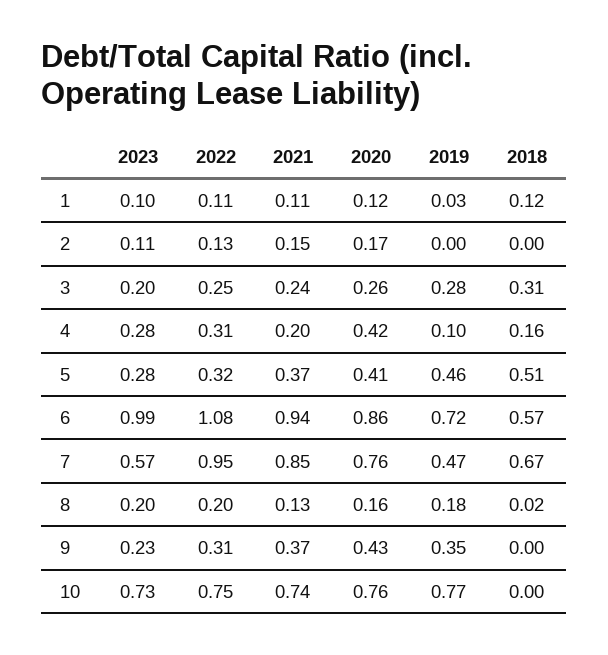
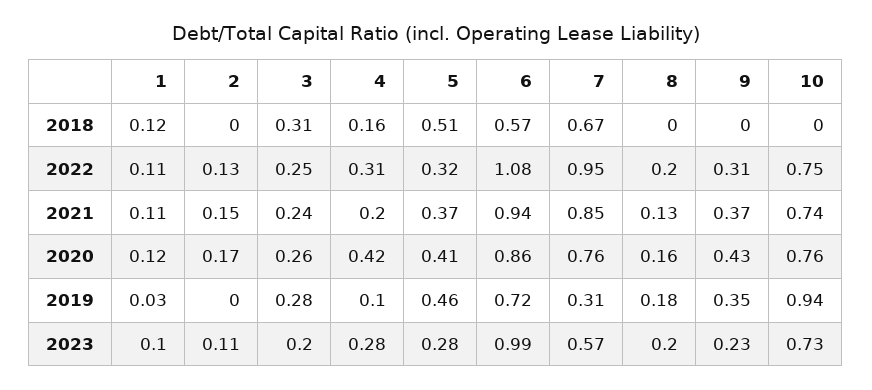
2019, 7: 0.47 -> 0.31
2018, 8: 0.02 -> 0
2019, 10: 0.77 -> 0.94

